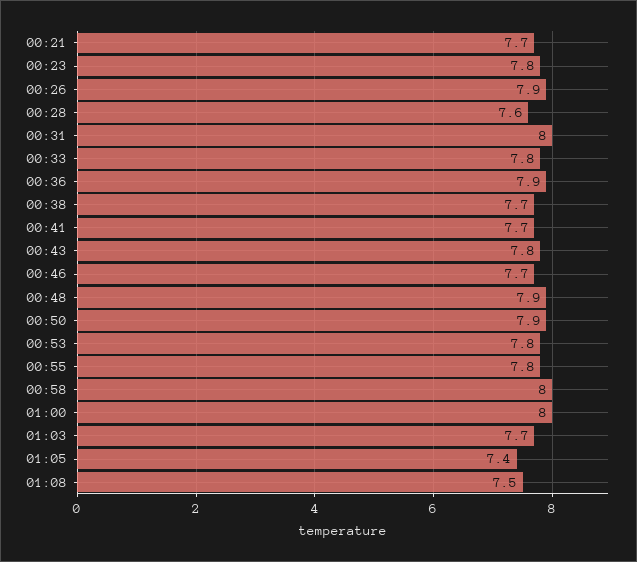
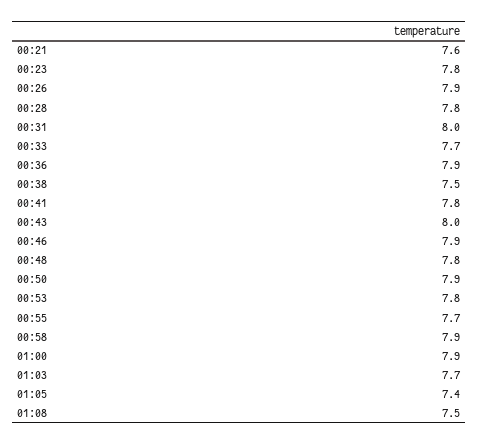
00:21: 7.7 -> 7.6
00:28: 7.6 -> 7.8
00:33: 7.8 -> 7.7
00:38: 7.7 -> 7.5
00:41: 7.7 -> 7.8
00:43: 7.8 -> 8
00:46: 7.7 -> 7.9
00:48: 7.9 -> 7.8
00:55: 7.8 -> 7.7
00:58: 8 -> 7.9
01:00: 8 -> 7.9

